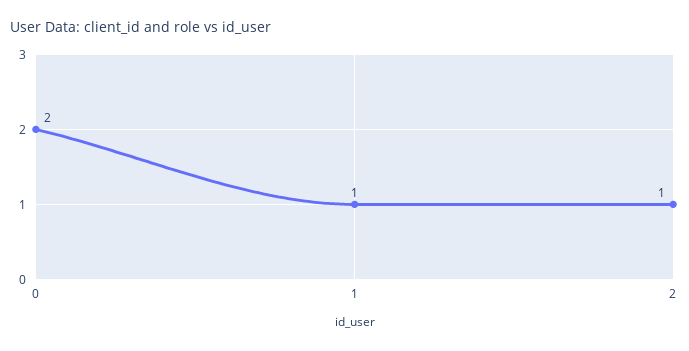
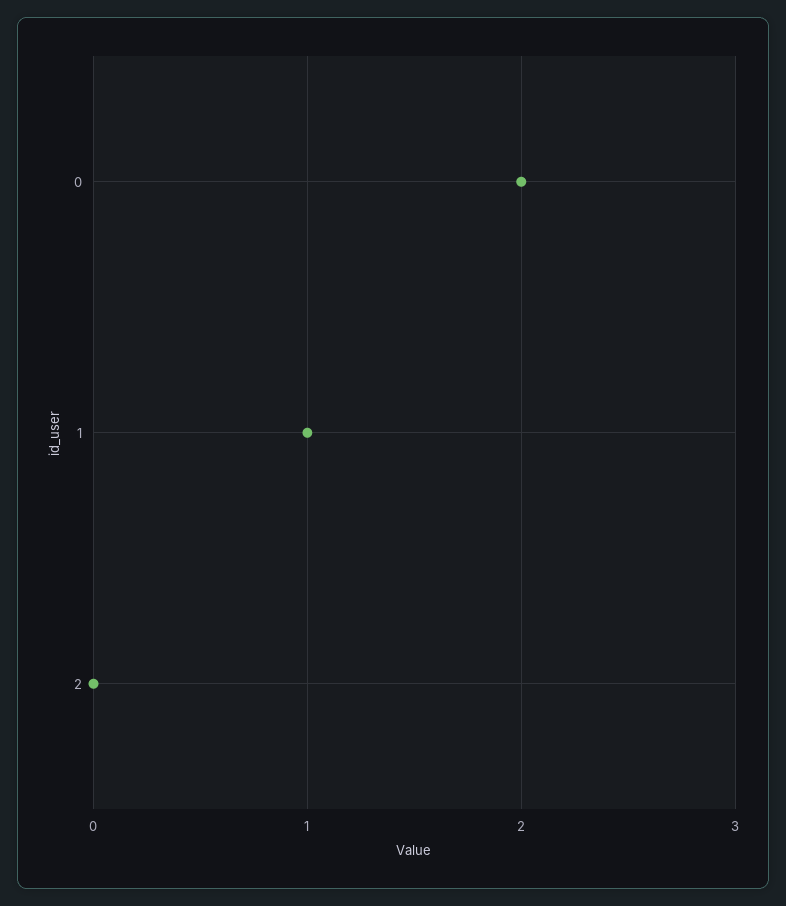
2: 1 -> 0

